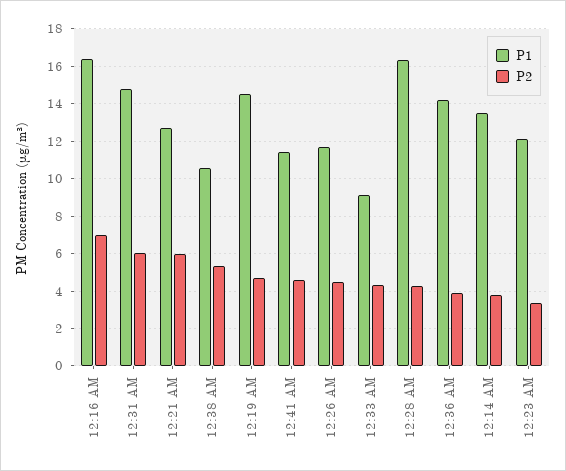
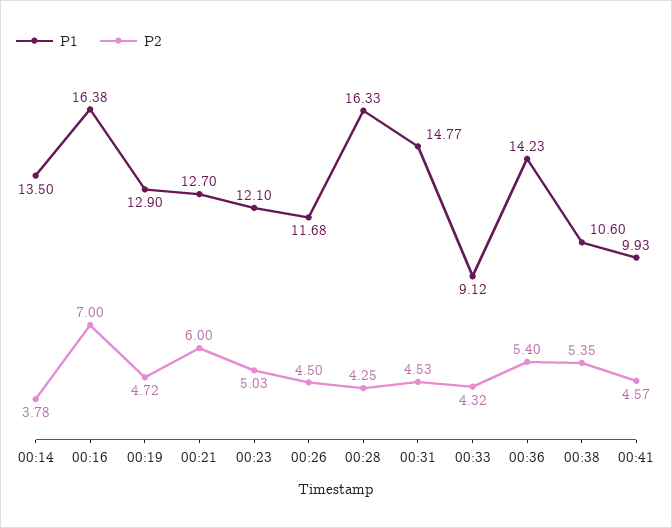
P2, 12:31 AM: 6 -> 4.53
P1, 12:19 AM: 14.5 -> 12.9
P1, 12:41 AM: 11.5 -> 9.93
P2, 12:36 AM: 4 -> 5.4
P2, 12:23 AM: 3.5 -> 5.03

